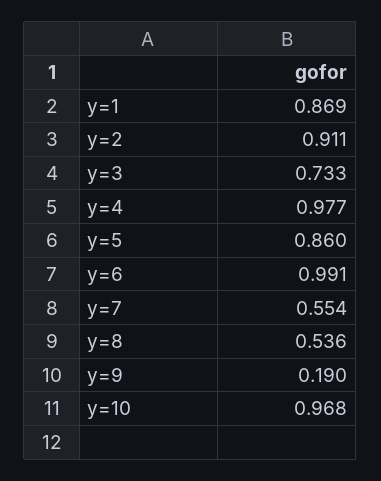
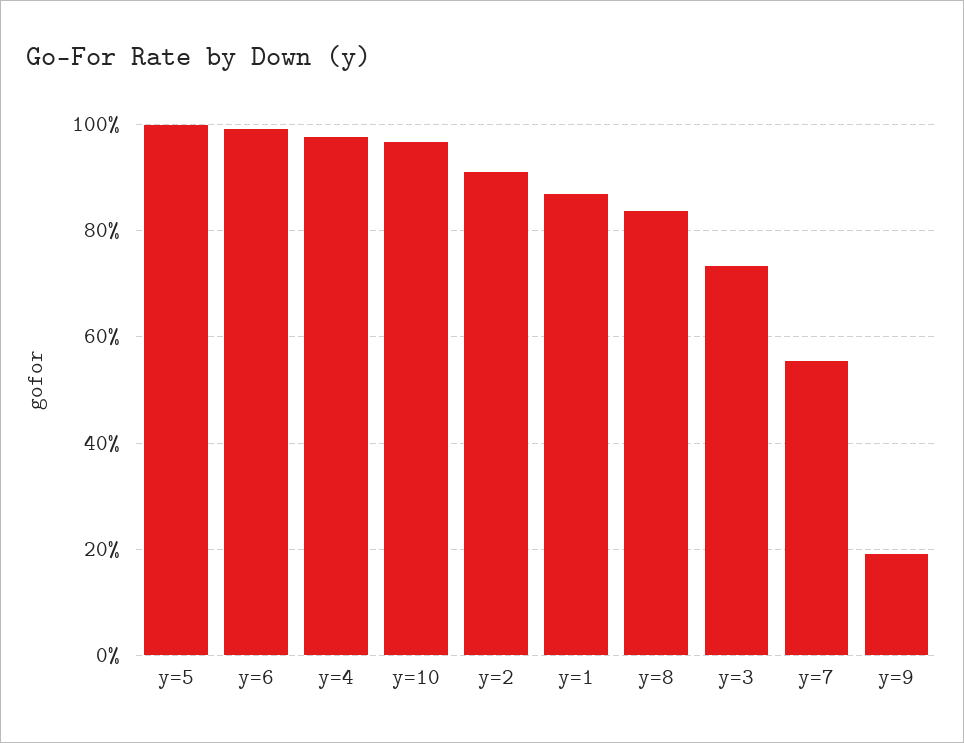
y=5: 0.86 -> 1
y=8: 0.536 -> 0.84

